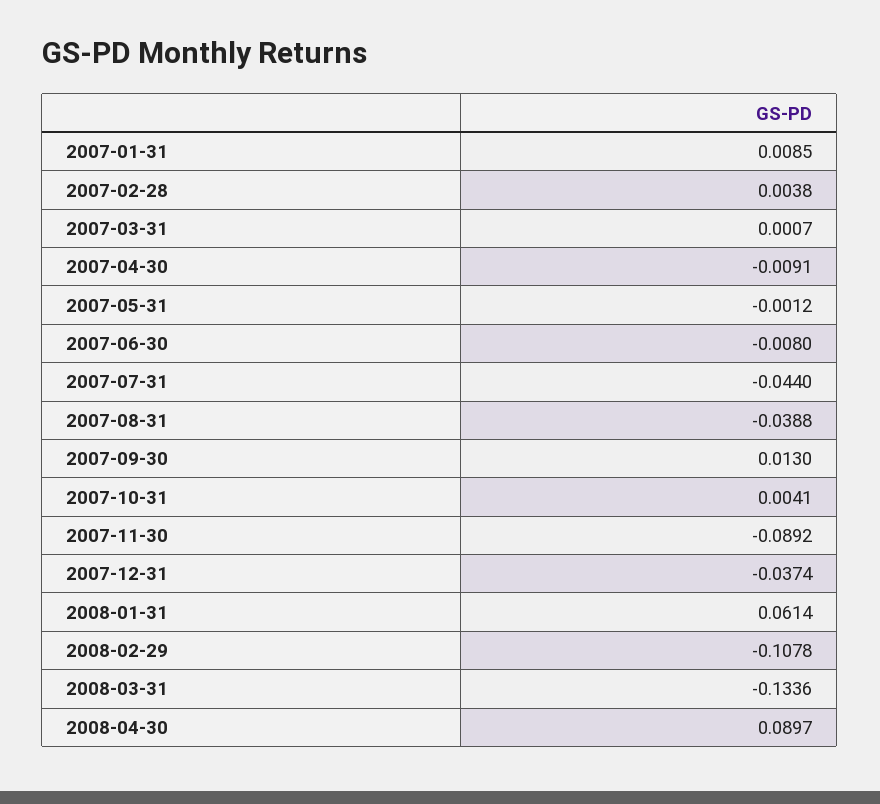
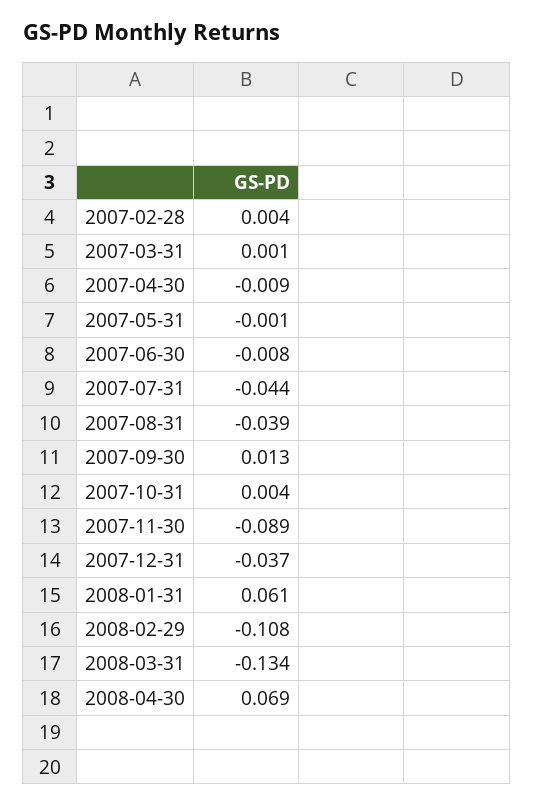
2007-01-31: 0.0085 -> none
2008-04-30: 0.0897 -> 0.069

